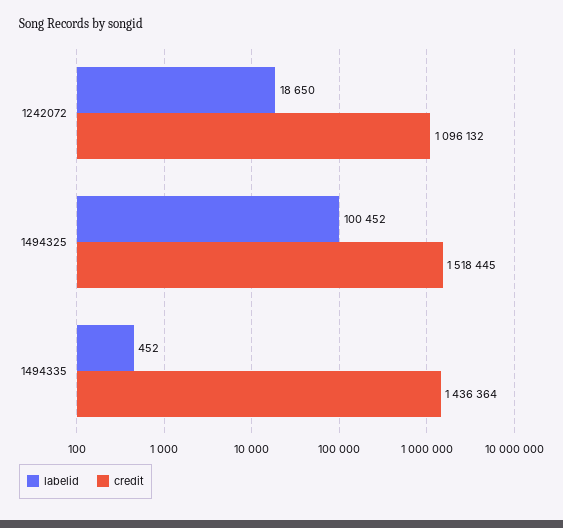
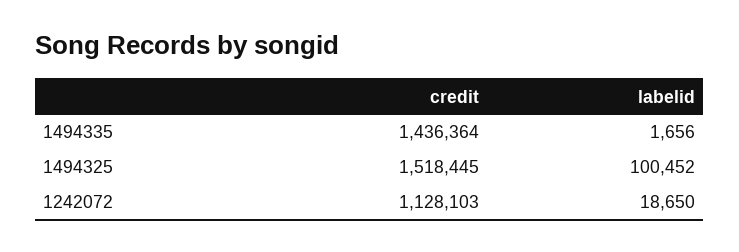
credit, 1242072: 1096132 -> 1128103
labelid, 1494335: 452 -> 1656

